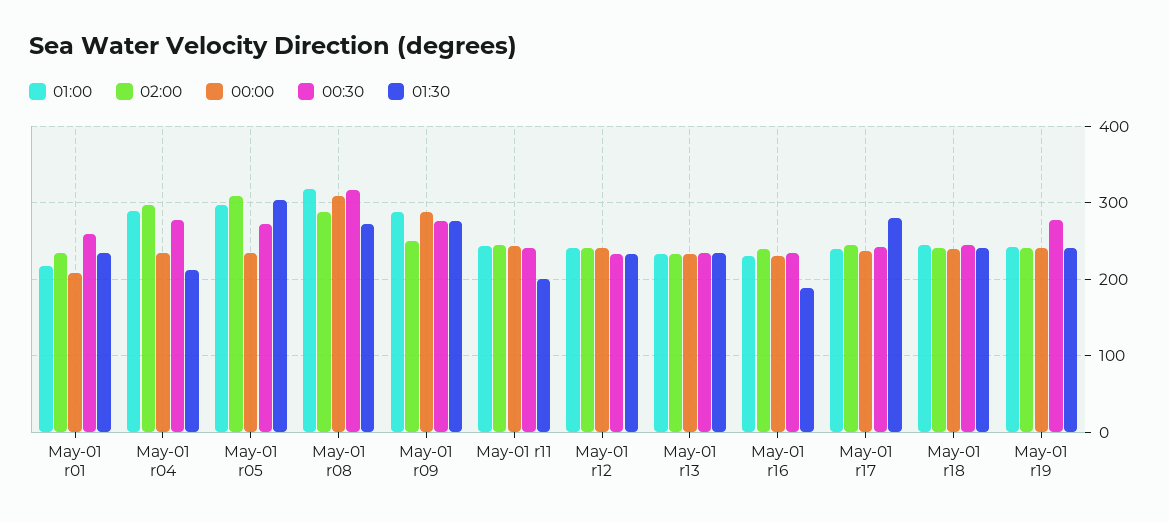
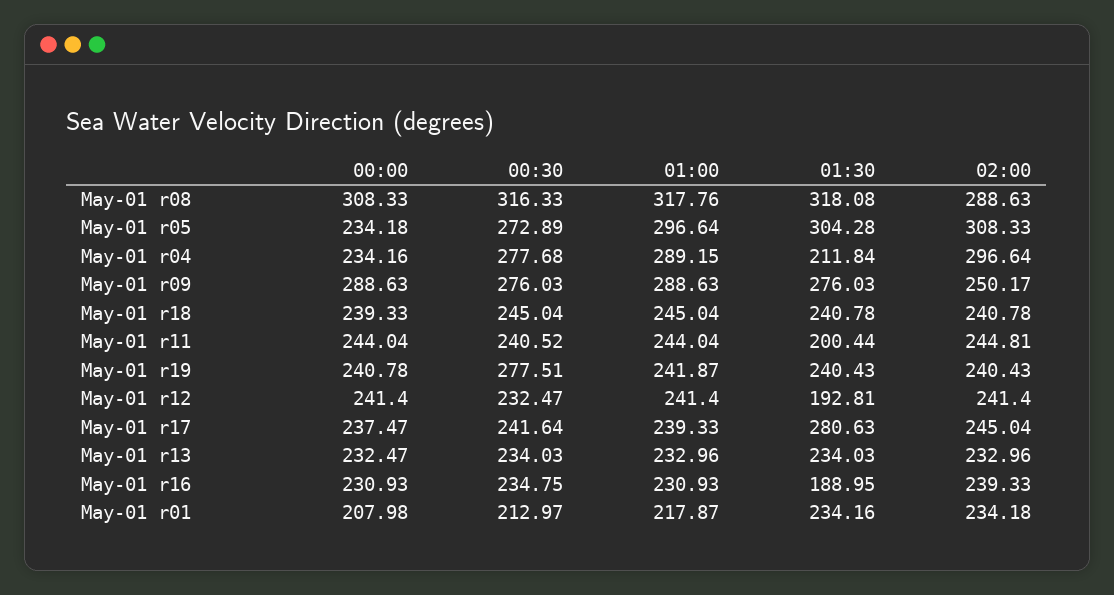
00:30, May-01 r01: 260 -> 212.97
01:30, May-01 r08: 270 -> 318.08
01:30, May-01 r12: 230 -> 192.81

